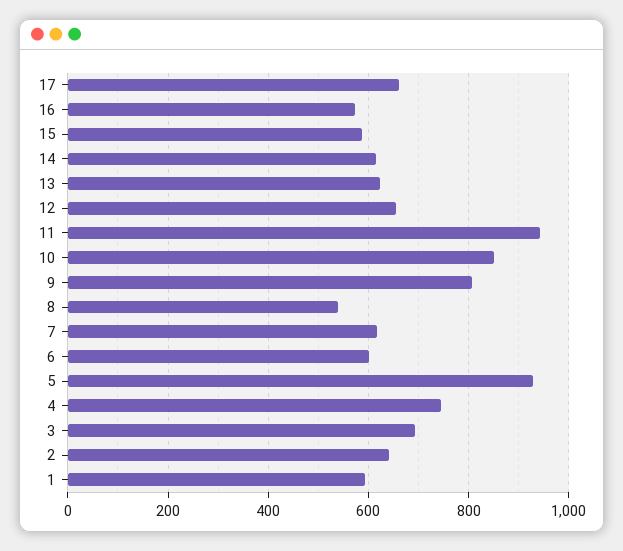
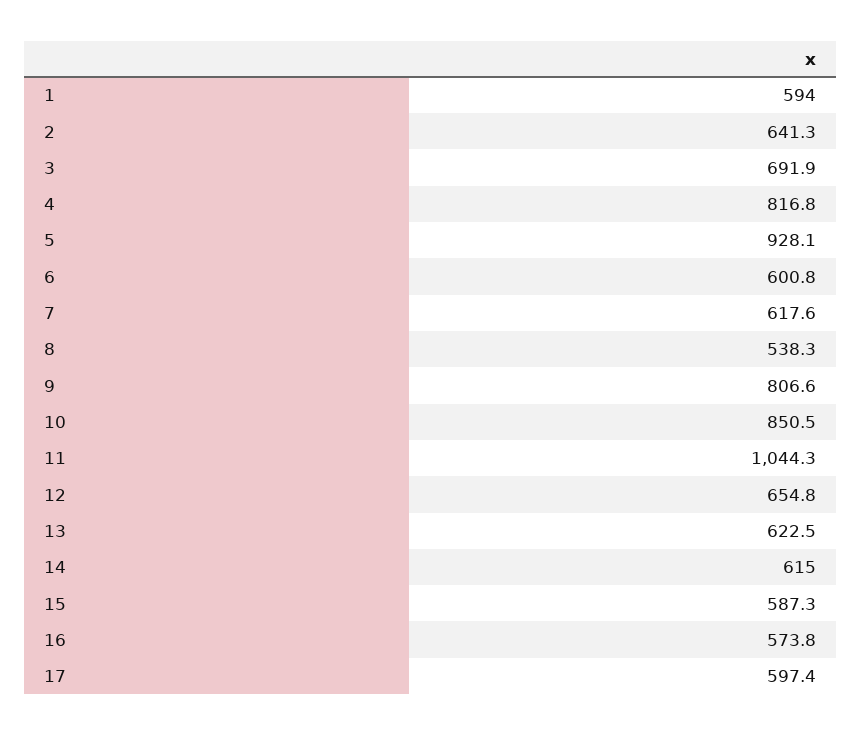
17: 660 -> 597.4
11: 940 -> 1044.3
4: 740 -> 816.8

